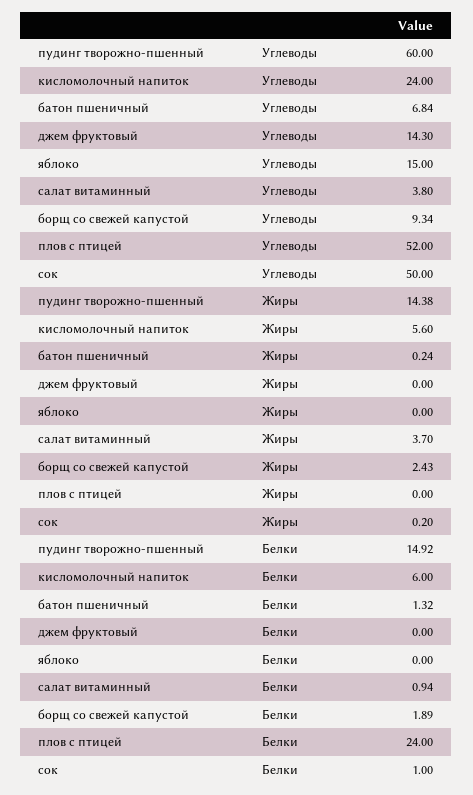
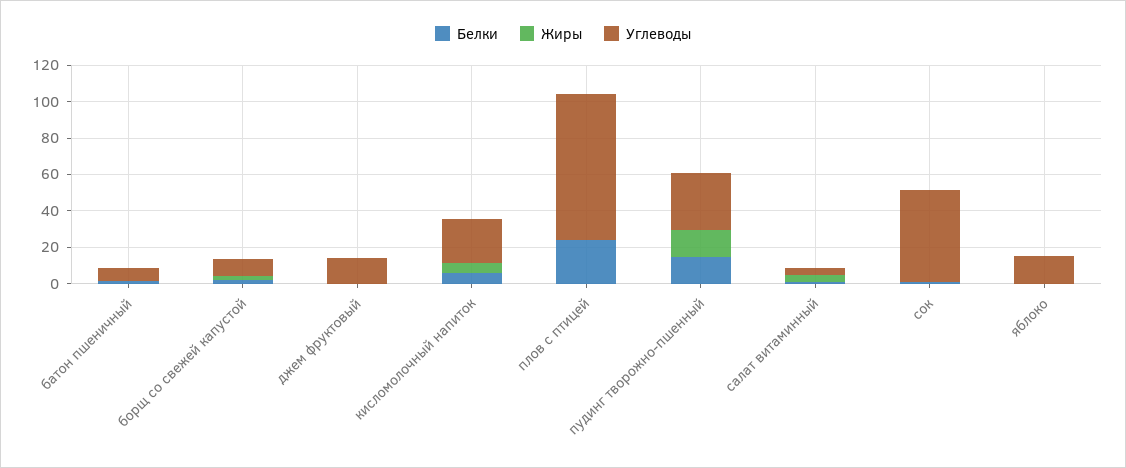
Углеводы, пудинг творожно-пшенный: 60 -> 30
Углеводы, плов с птицей: 52 -> 80

